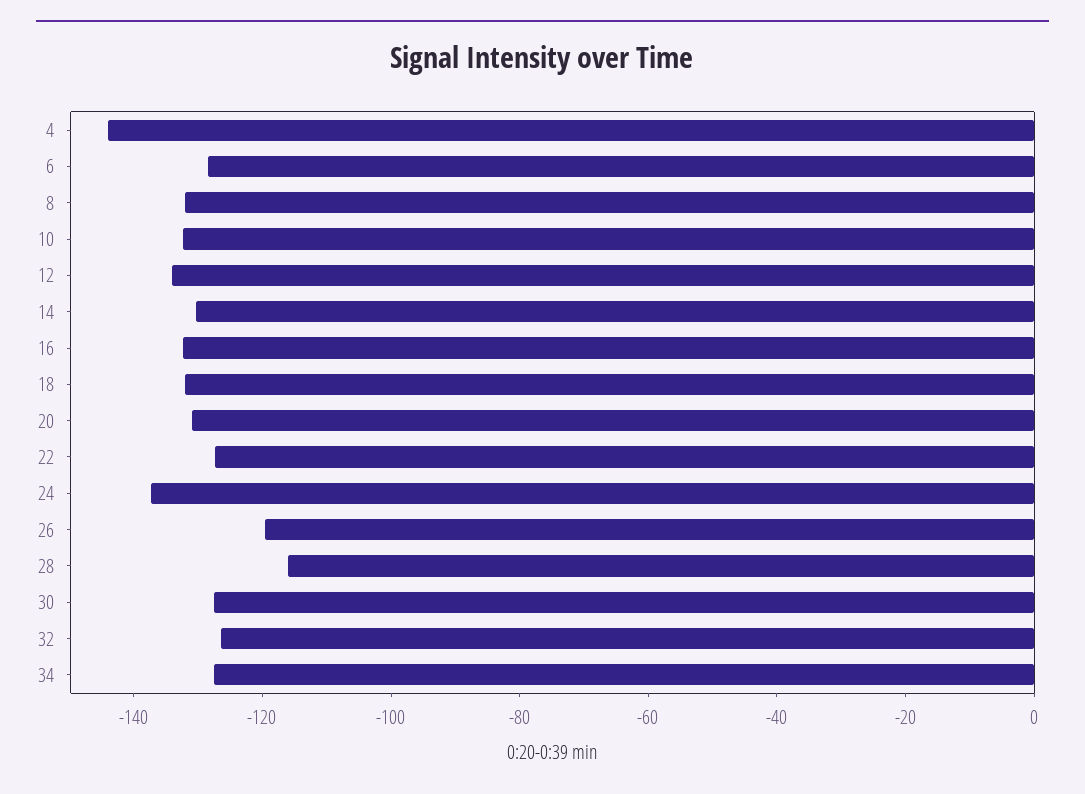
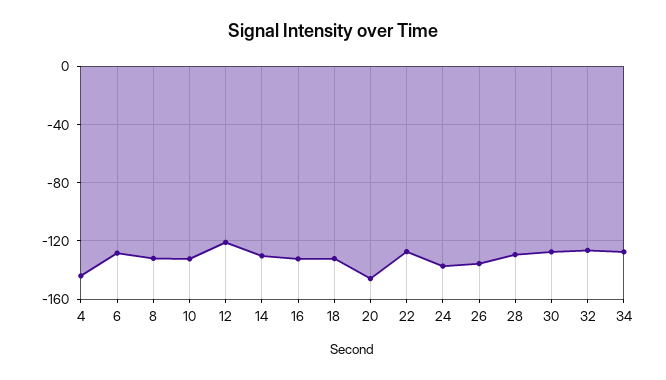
12: -135 -> -120
20: -130 -> -145
26: -120 -> -135
28: -115 -> -130

